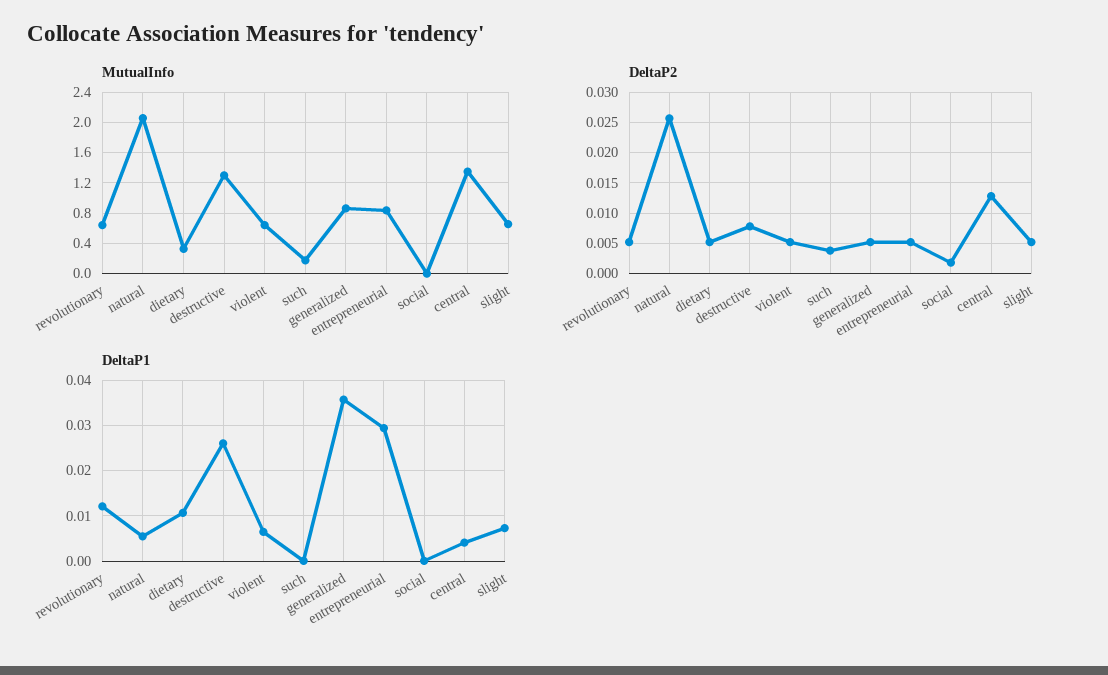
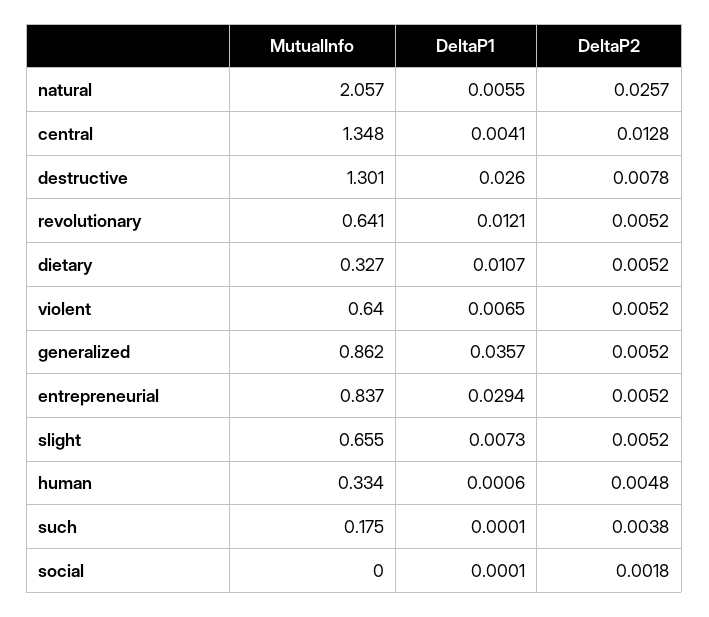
MutualInfo, human: none -> 0.334
DeltaP1, human: none -> 0.0006
DeltaP2, human: none -> 0.0048

